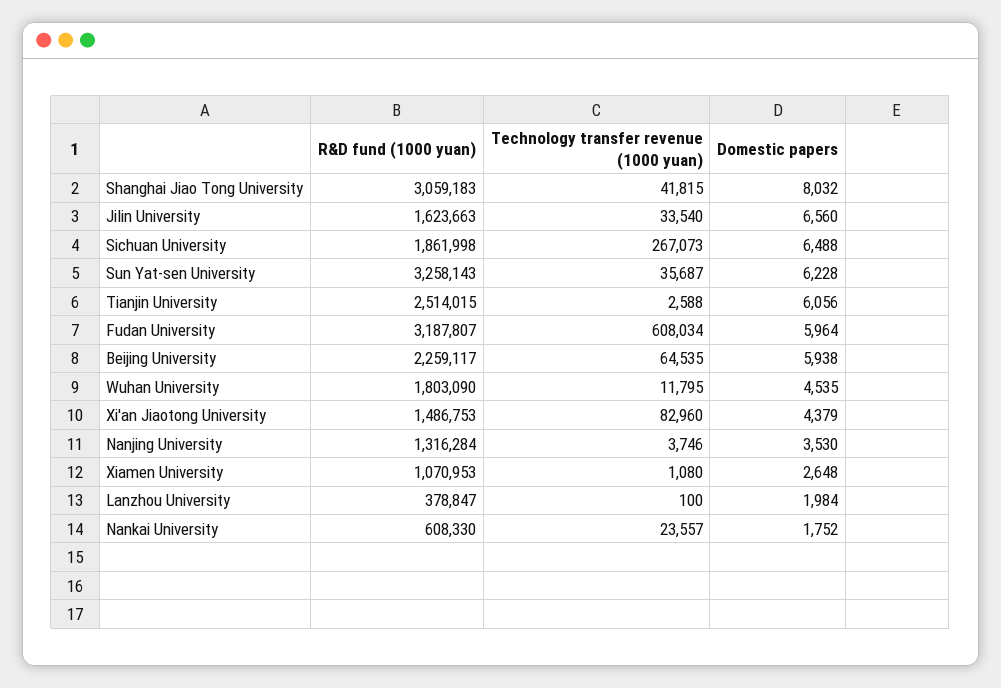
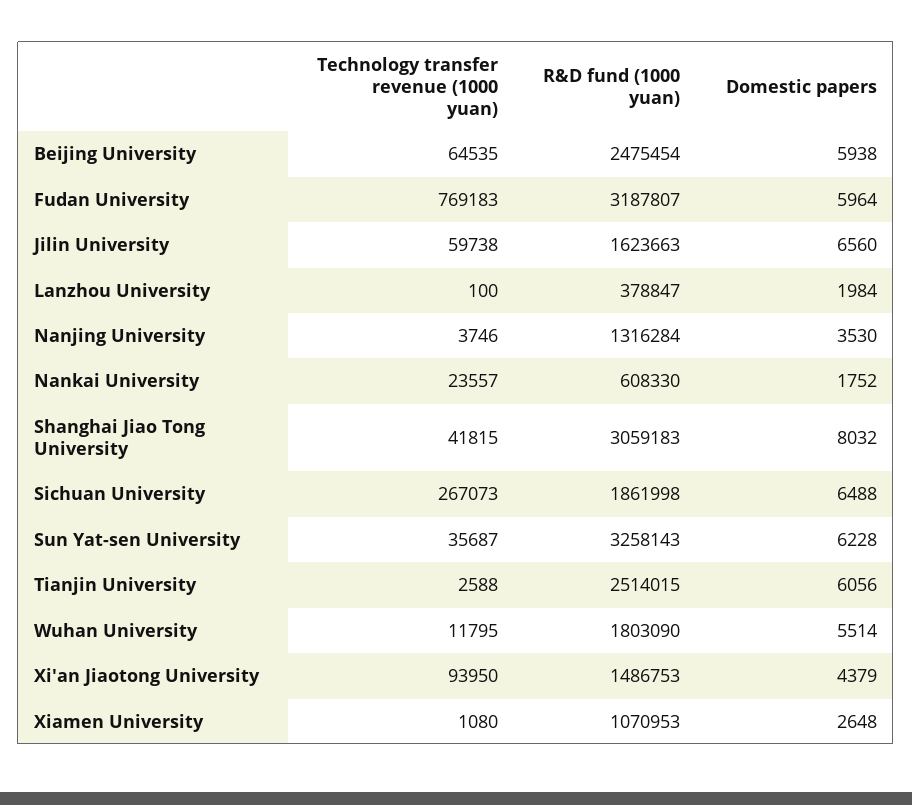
Technology transfer revenue (1000 yuan), Jilin University: 33540 -> 59738
Technology transfer revenue (1000 yuan), Fudan University: 608034 -> 769183
R&D fund (1000 yuan), Beijing University: 2259117 -> 2475454
Domestic papers, Wuhan University: 4535 -> 5514
Technology transfer revenue (1000 yuan), Xi'an Jiaotong University: 82960 -> 93950

